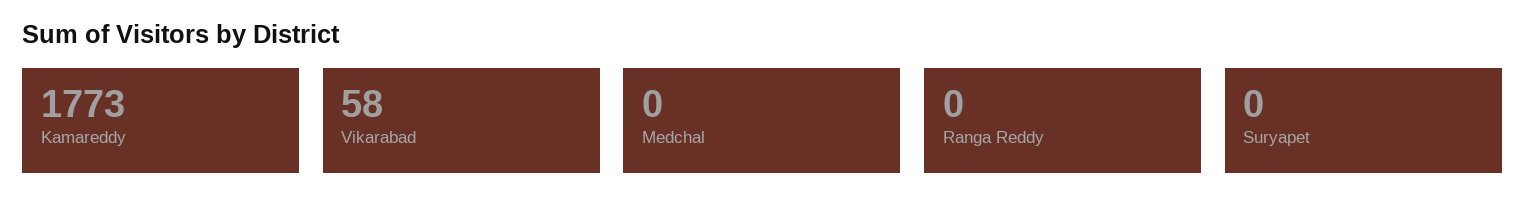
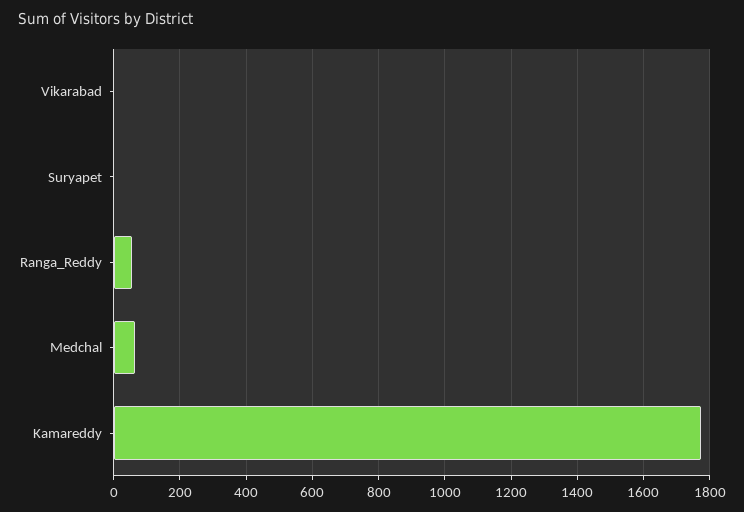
Vikarabad: 58 -> 0
Medchal: 0 -> 60
Ranga Reddy: 0 -> 60

